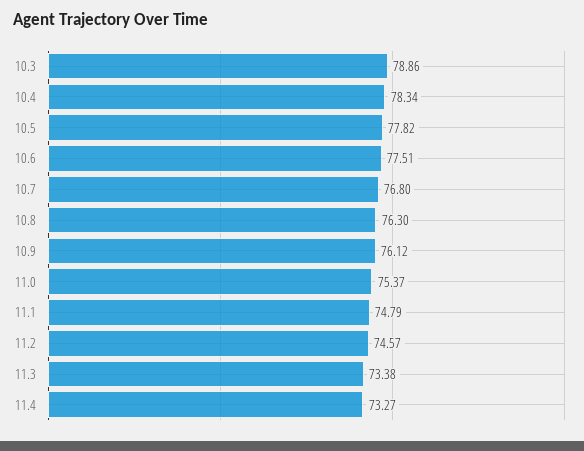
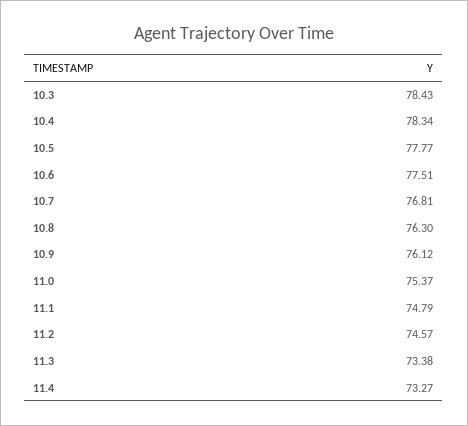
10.3: 78.86 -> 78.43
10.5: 77.82 -> 77.77
10.7: 76.8 -> 76.81

